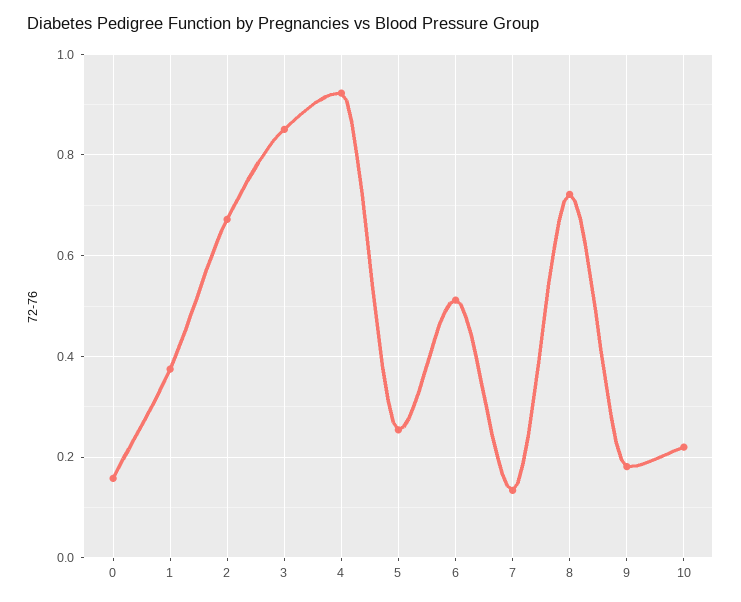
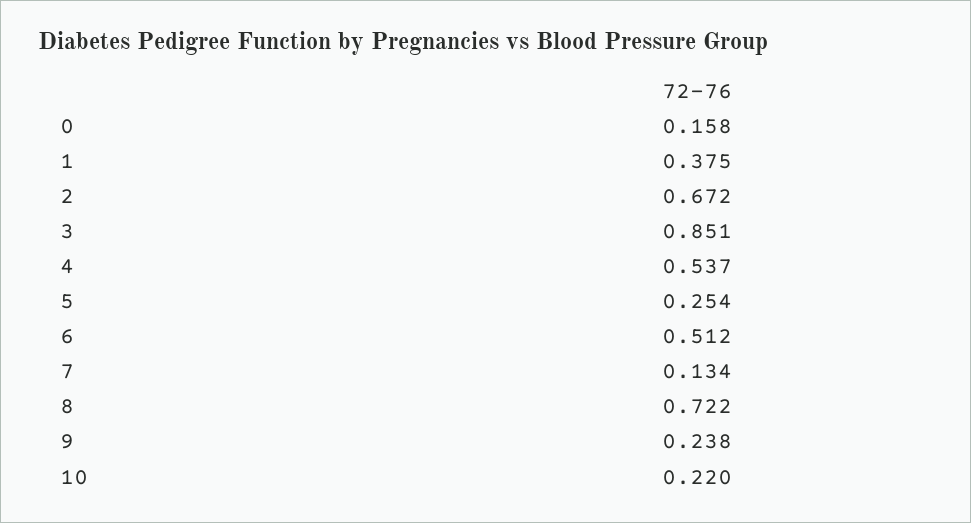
4: 0.92 -> 0.537
9: 0.18 -> 0.238

